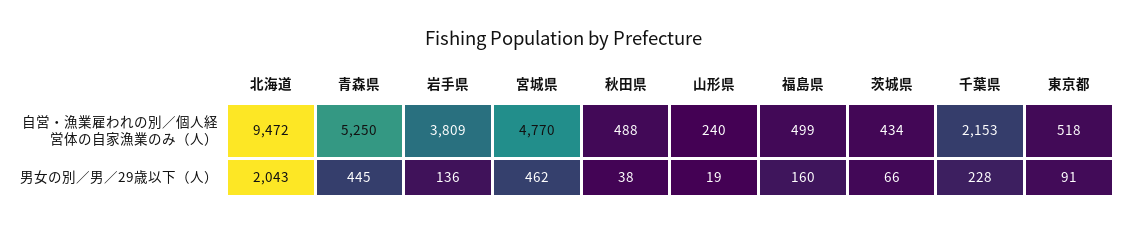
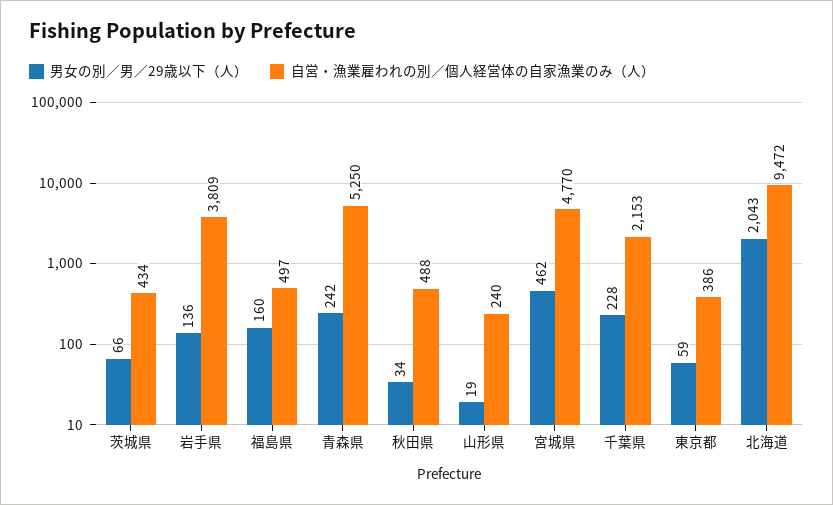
自営・漁業雇われの別／個人経営体の自家漁業のみ（人）, 福島県: 499 -> 497
自営・漁業雇われの別／個人経営体の自家漁業のみ（人）, 東京都: 518 -> 386
男女の別／男／29歳以下（人）, 青森県: 445 -> 242
男女の別／男／29歳以下（人）, 秋田県: 38 -> 34
男女の別／男／29歳以下（人）, 東京都: 91 -> 59

